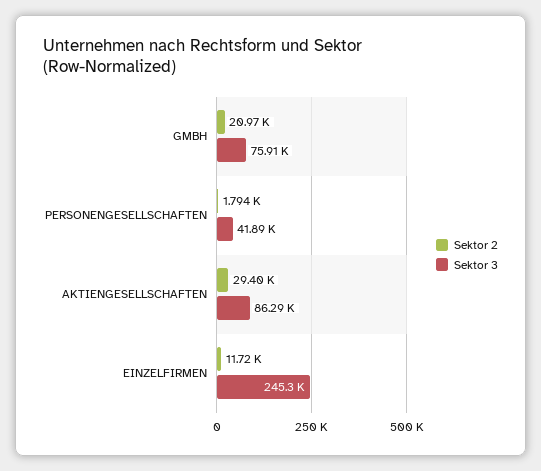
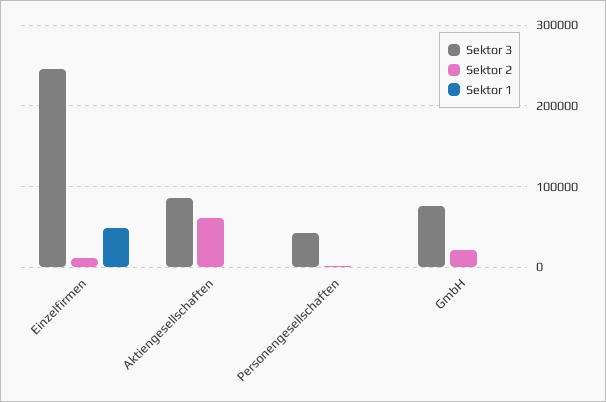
Sektor 2, AKTIENGESELLSCHAFTEN: 29400 -> 60000
Sektor 1, EINZELFIRMEN: none -> 50000
Sektor 1, AKTIENGESELLSCHAFTEN: none -> 0
Sektor 1, PERSONENGESELLSCHAFTEN: none -> 0
Sektor 1, GMBH: none -> 0

